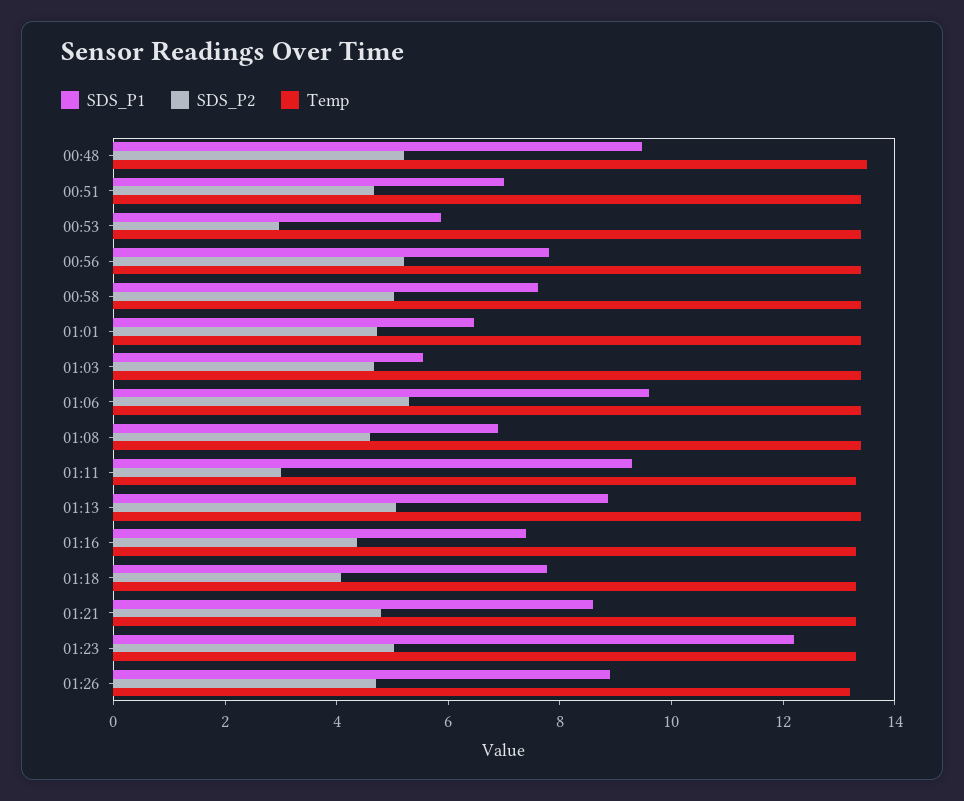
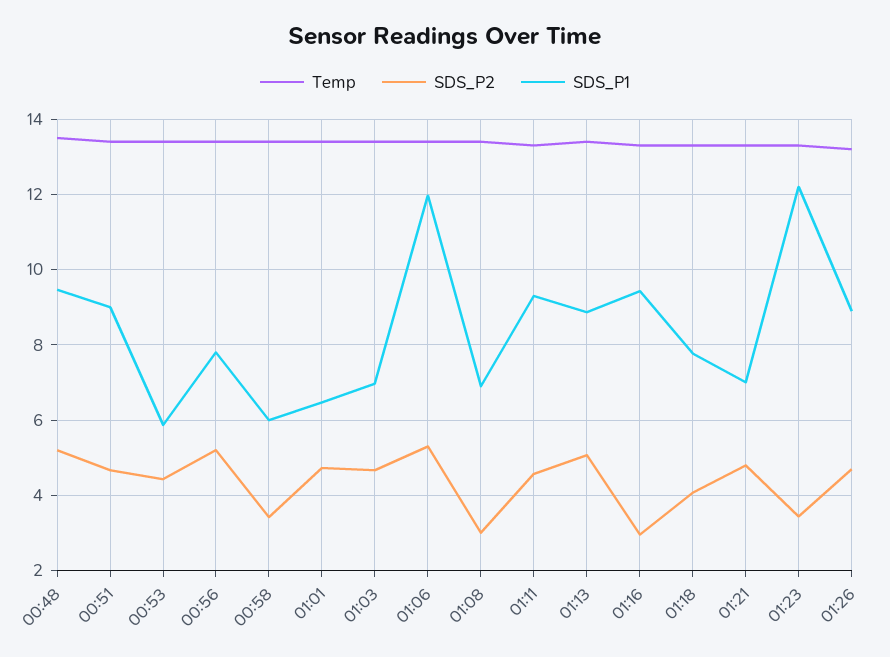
SDS_P1, 00:51: 7 -> 9
SDS_P2, 00:53: 3 -> 4.4
SDS_P1, 00:58: 7.5 -> 6
SDS_P2, 00:58: 5 -> 3.4
SDS_P1, 01:03: 5.5 -> 7
SDS_P1, 01:06: 9.5 -> 12
SDS_P2, 01:08: 4.5 -> 3
SDS_P2, 01:11: 3 -> 4.6
SDS_P1, 01:16: 7.5 -> 9.4
SDS_P2, 01:16: 4.5 -> 3
SDS_P1, 01:21: 8.5 -> 7
SDS_P2, 01:23: 5 -> 3.4

